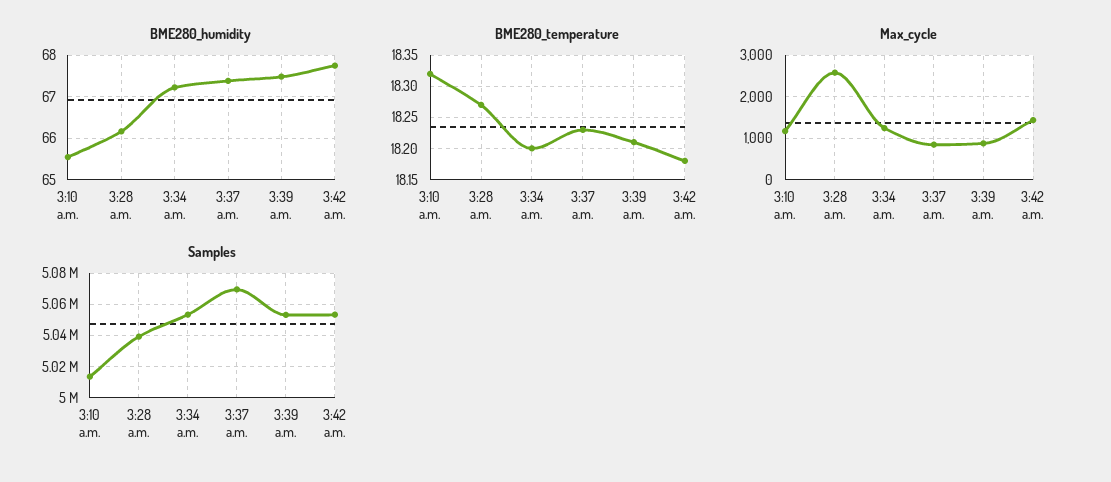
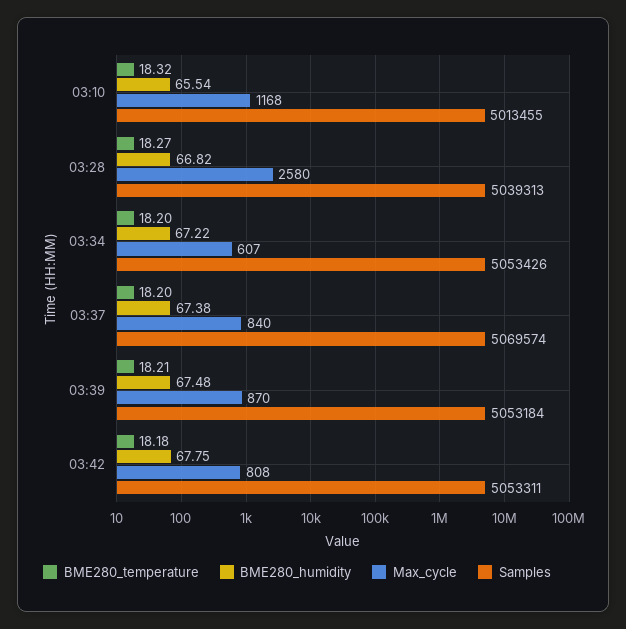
BME280_humidity, 3:28 a.m.: 66.2 -> 66.82
BME280_temperature, 3:37 a.m.: 18.23 -> 18.2
Max_cycle, 3:34 a.m.: 1200 -> 607
Max_cycle, 3:42 a.m.: 1400 -> 808

